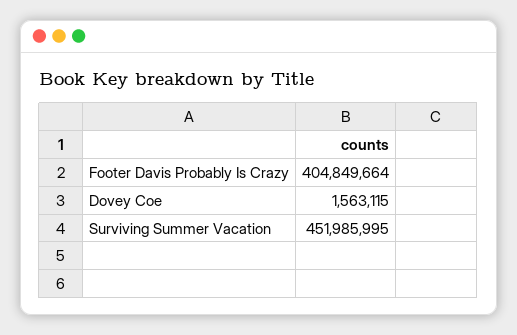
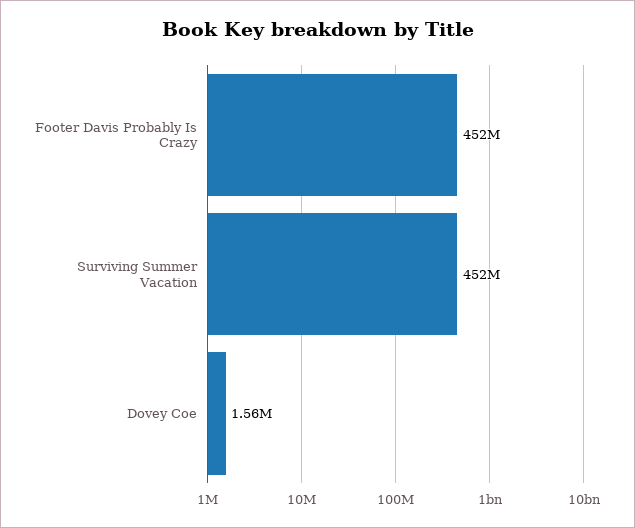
Footer Davis Probably Is Crazy: 404849664 -> 452000000

